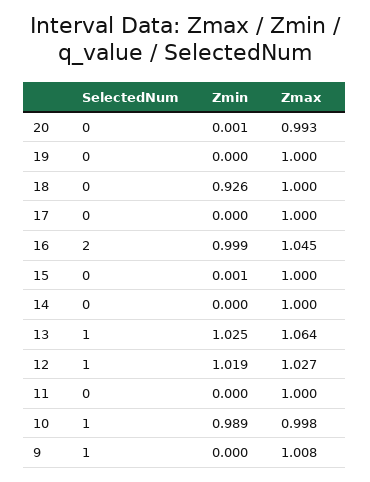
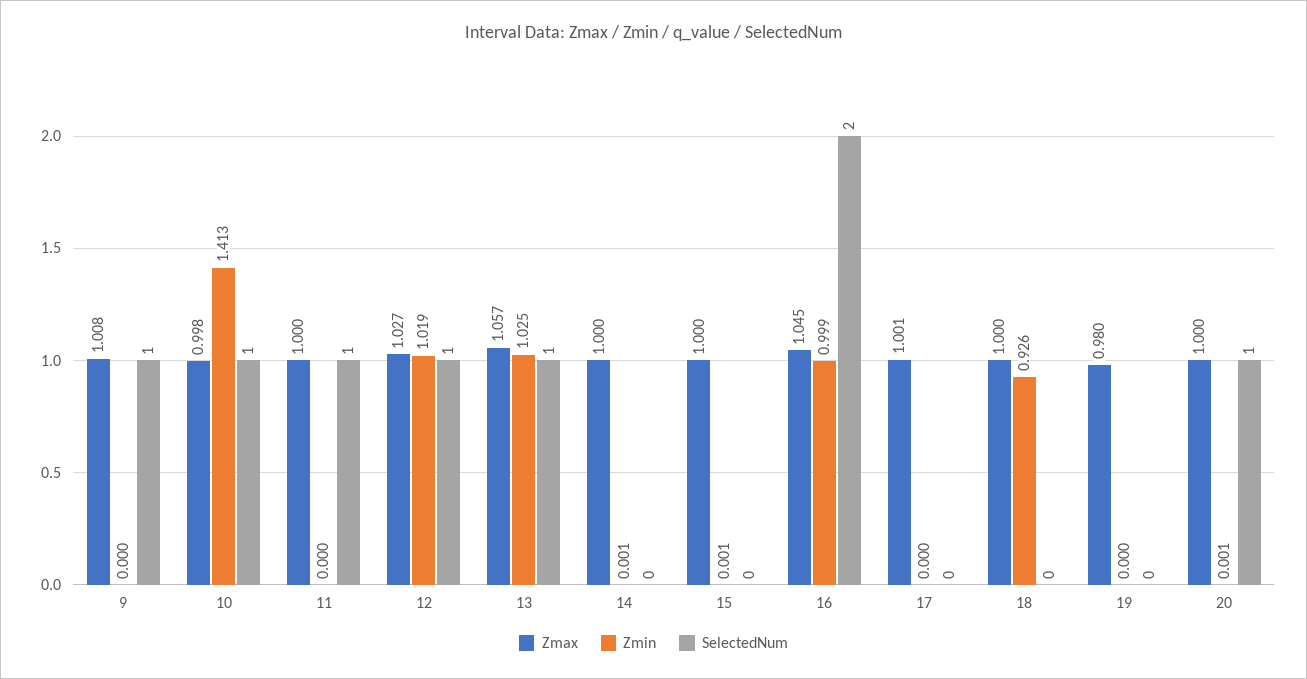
SelectedNum, 20: 0 -> 1
Zmax, 20: 0.993 -> 1
Zmax, 19: 1 -> 0.98
Zmax, 17: 1 -> 1.001
Zmin, 14: 0 -> 0.001
Zmax, 13: 1.064 -> 1.057
SelectedNum, 11: 0 -> 1
Zmin, 10: 0.989 -> 1.413

